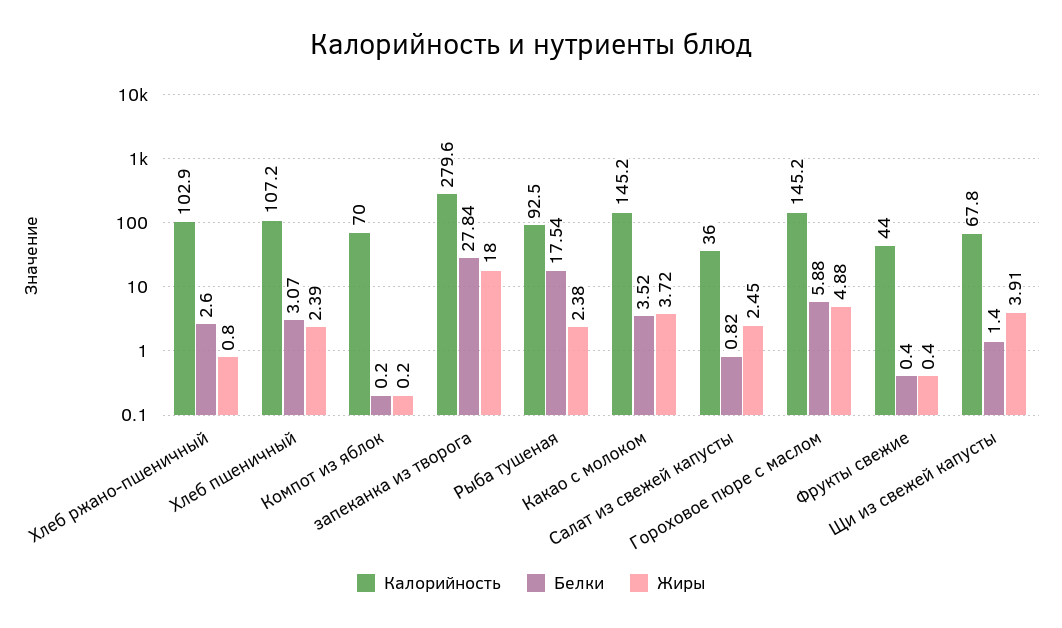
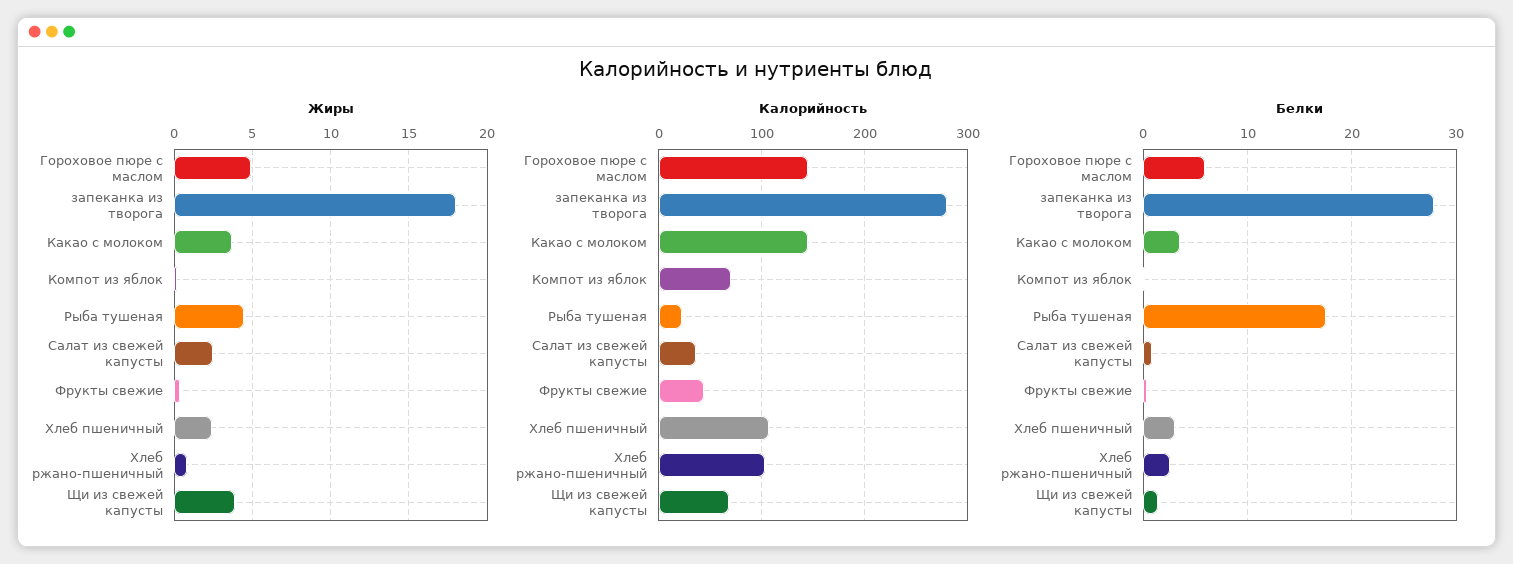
Калорийность, Рыба тушеная: 92.5 -> 20
Жиры, Рыба тушеная: 2.38 -> 4.5

